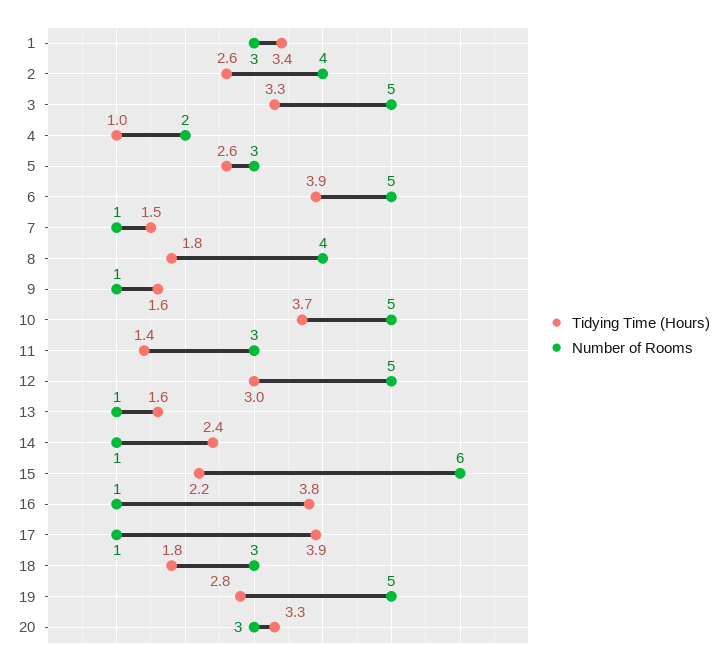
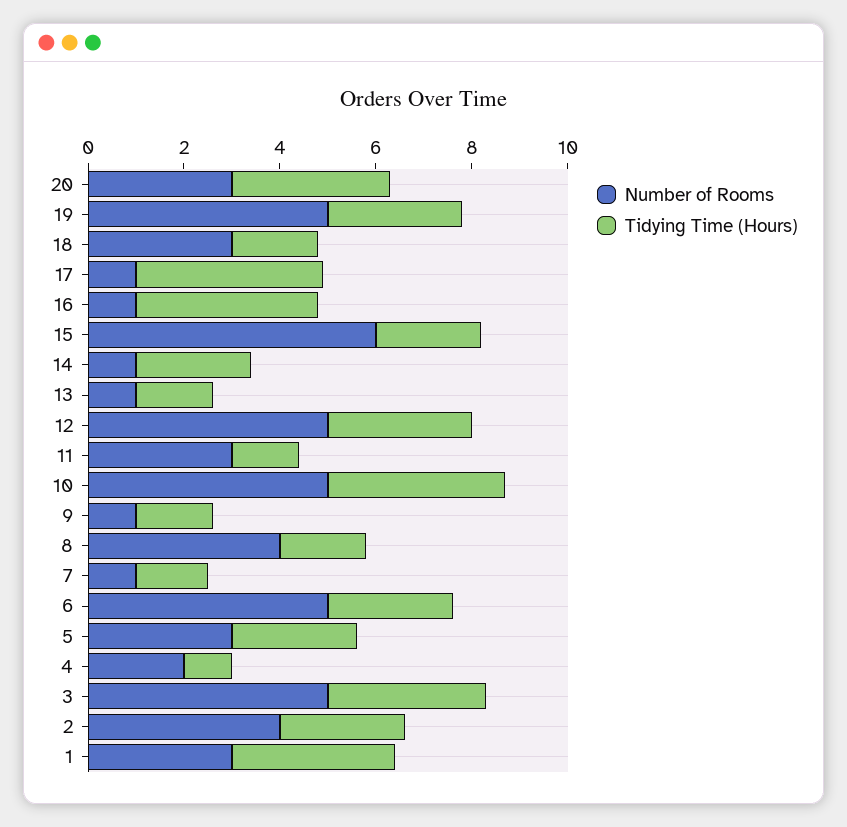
Tidying Time (Hours), 6: 3.9 -> 2.5

